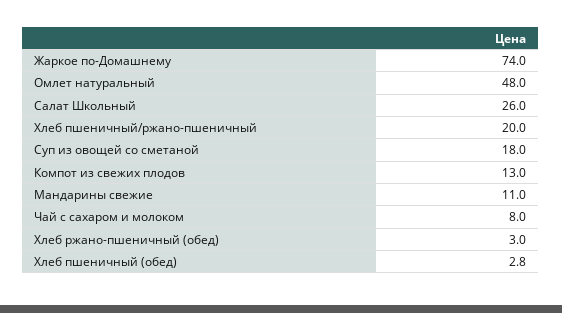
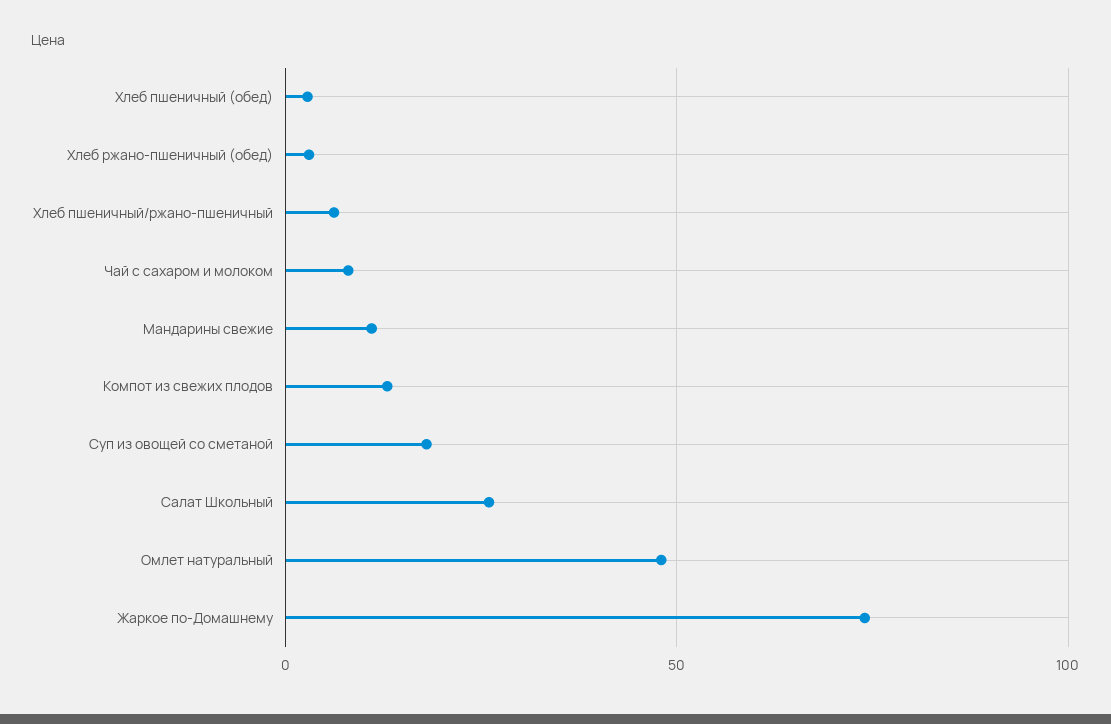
Хлеб пшеничный/ржано-пшеничный: 20 -> 5

